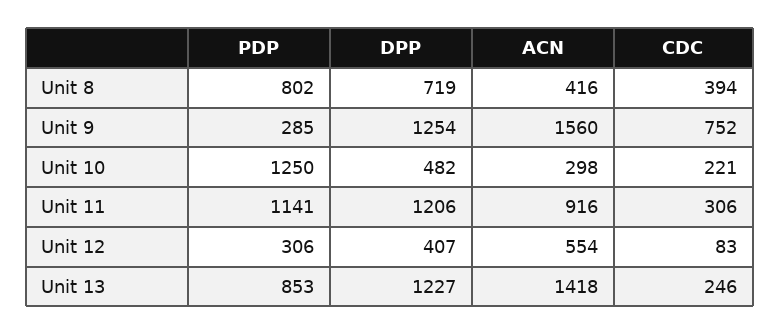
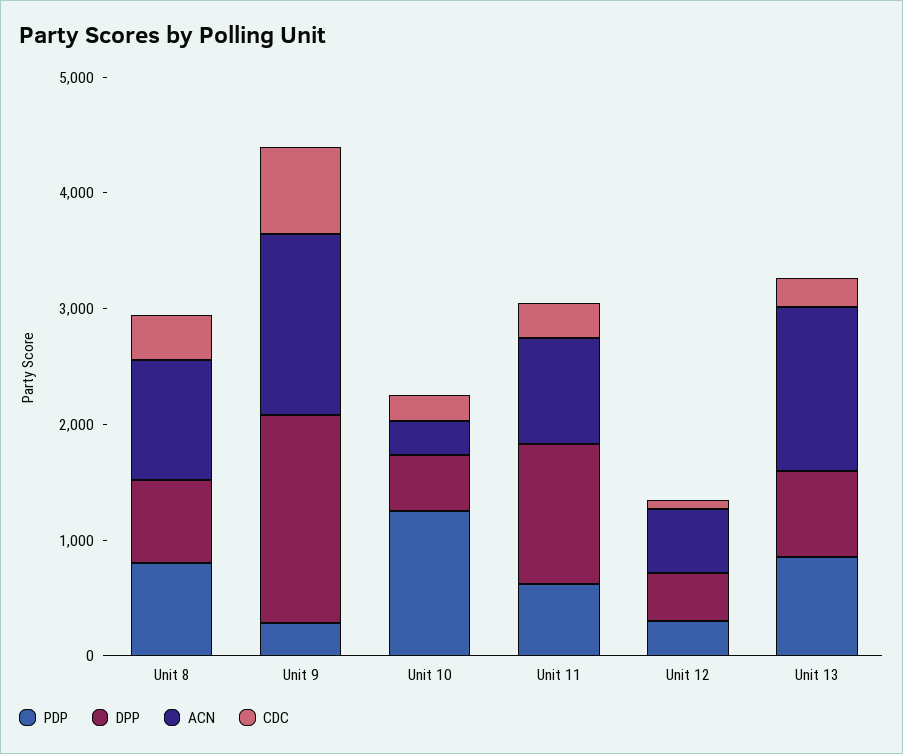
ACN, Unit 8: 416 -> 1000
DPP, Unit 9: 1254 -> 1800
PDP, Unit 11: 1141 -> 600
DPP, Unit 13: 1227 -> 800

